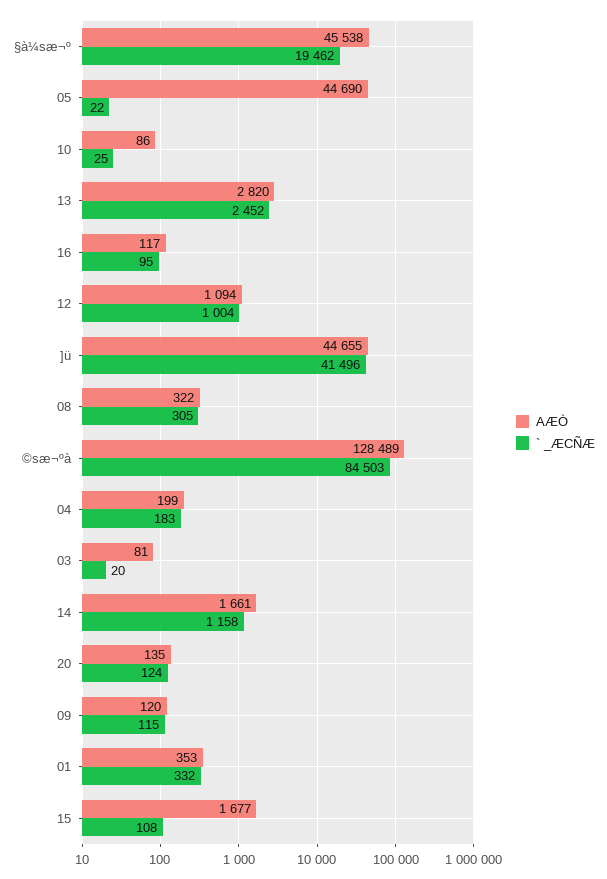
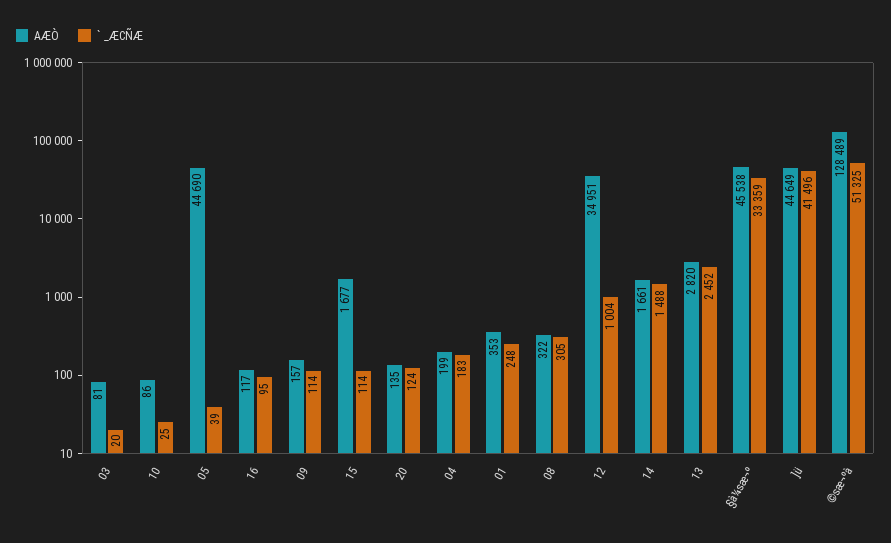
` _ÆCÑÆ, §à¼sæ¬º: 19462 -> 33359
` _ÆCÑÆ, 05: 22 -> 39
AÆÒ, 12: 1094 -> 34951
AÆÒ, ]ü: 44655 -> 44649
` _ÆCÑÆ, ©sæ¬ºà: 84503 -> 51325
` _ÆCÑÆ, 14: 1158 -> 1488
AÆÒ, 09: 120 -> 157
` _ÆCÑÆ, 09: 115 -> 114
` _ÆCÑÆ, 01: 332 -> 248
` _ÆCÑÆ, 15: 108 -> 114

